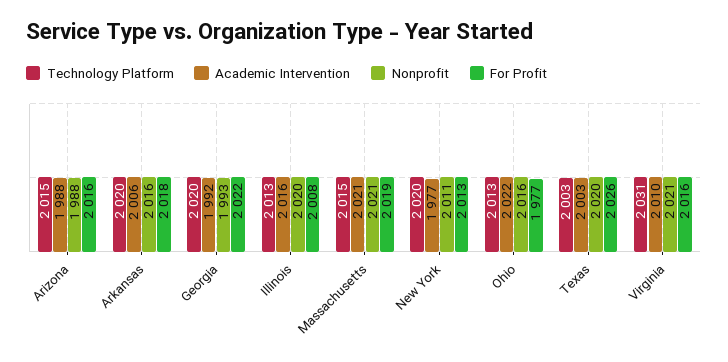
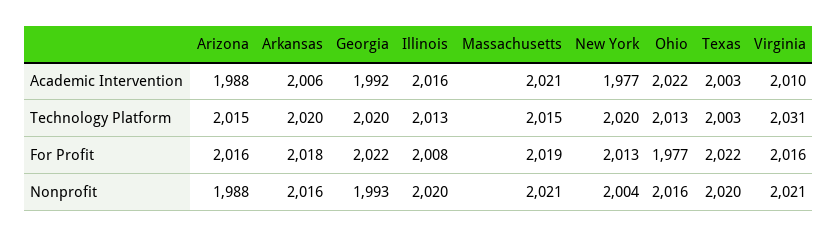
Nonprofit, New York: 2011 -> 2004
For Profit, Texas: 2026 -> 2022

